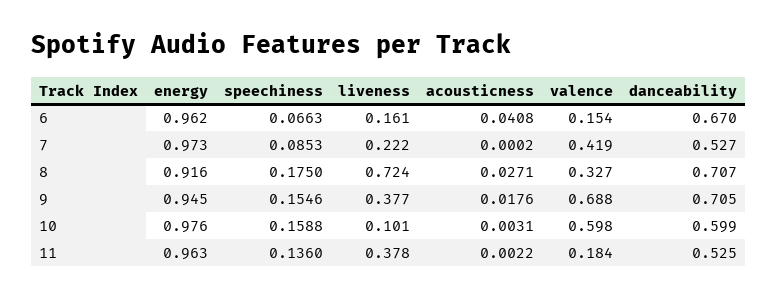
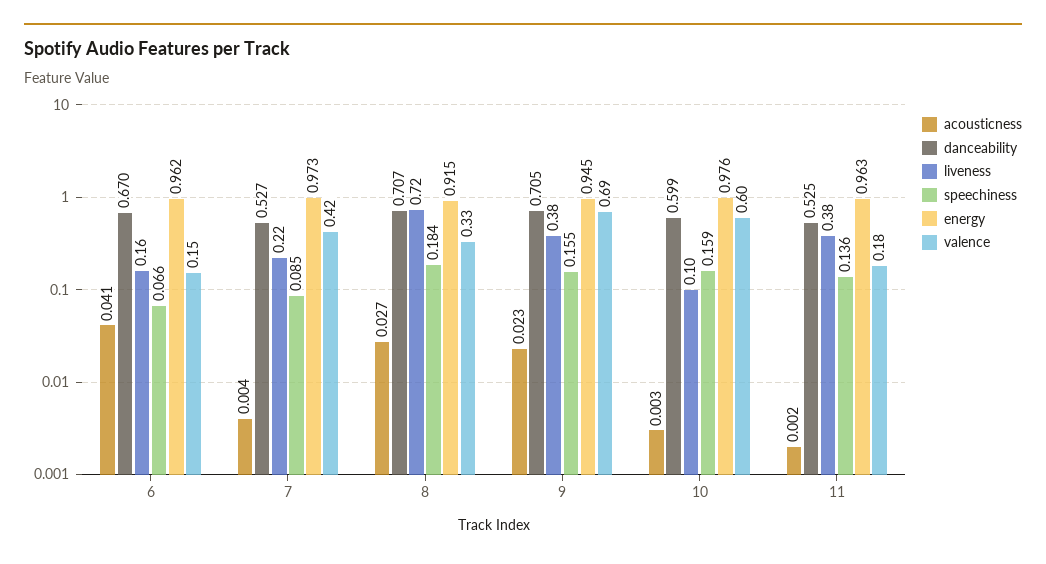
acousticness, 7: 0.0002 -> 0.004
energy, 8: 0.916 -> 0.915
speechiness, 8: 0.175 -> 0.184
acousticness, 9: 0.0176 -> 0.023

